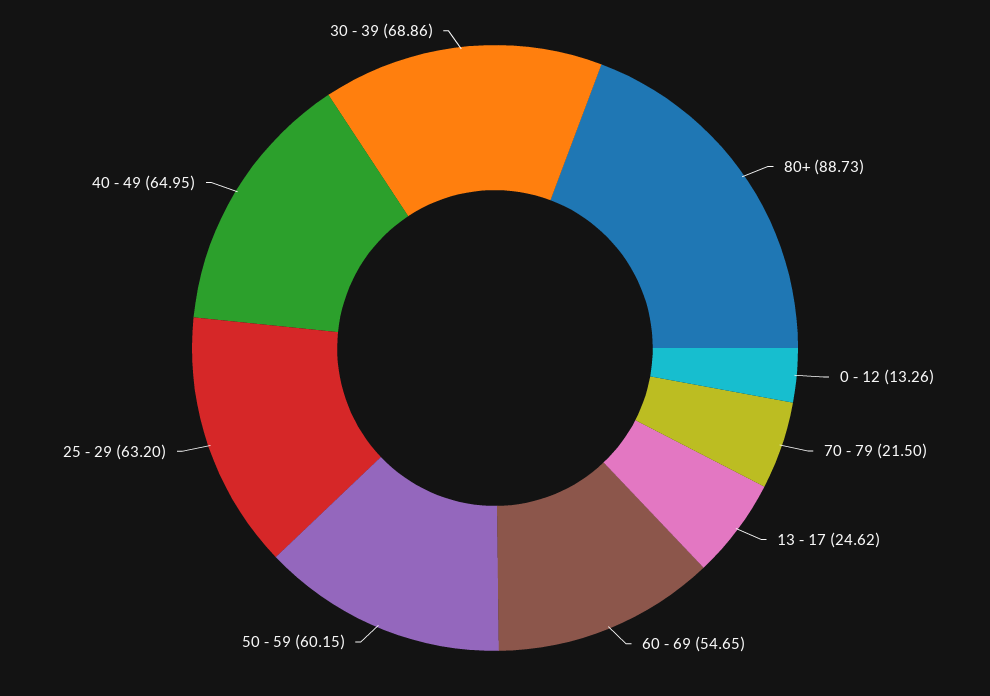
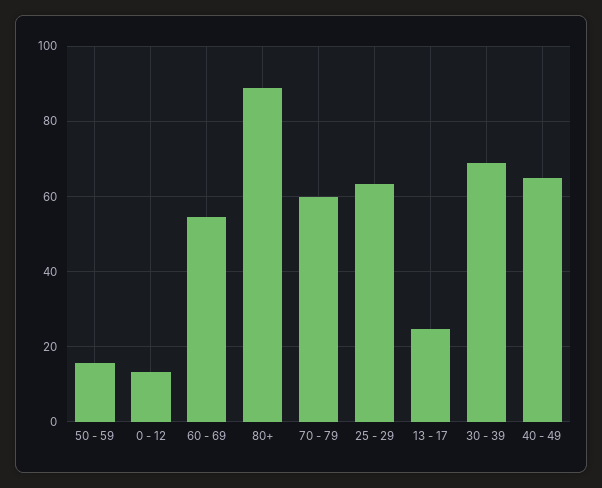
70 - 79: 21.5 -> 60
50 - 59: 60.15 -> 16

